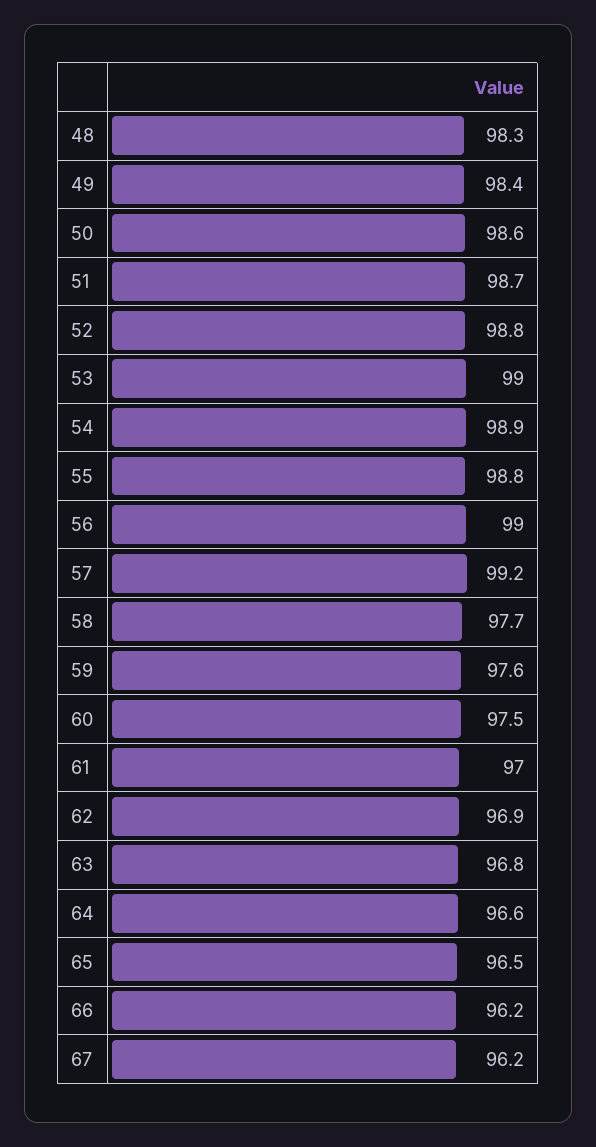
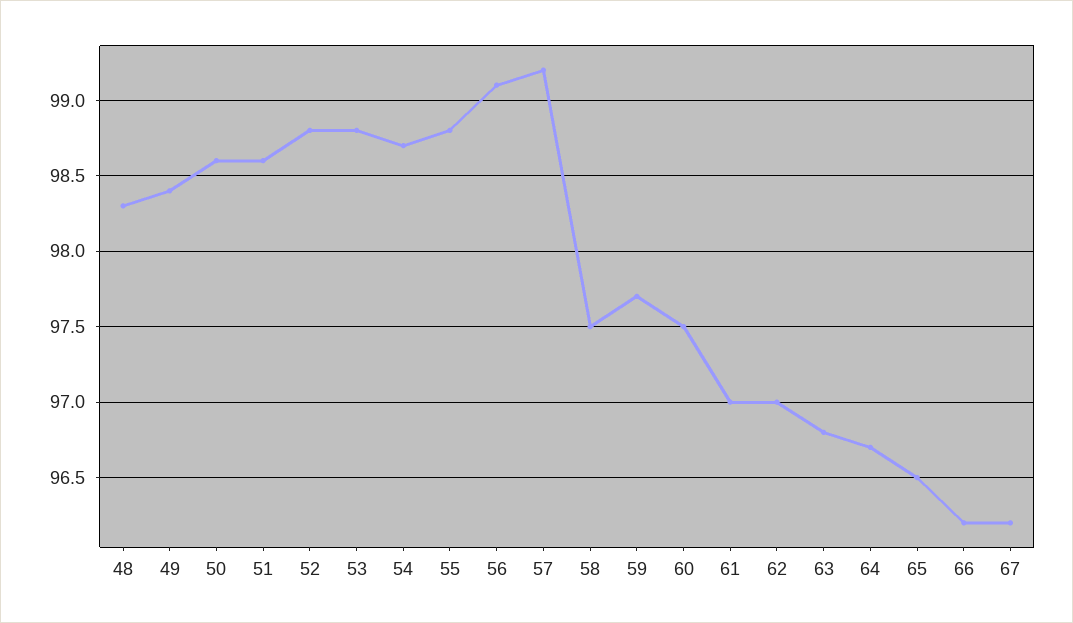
51: 98.7 -> 98.6
53: 99 -> 98.8
54: 98.9 -> 98.7
56: 99 -> 99.1
58: 97.7 -> 97.5
59: 97.6 -> 97.7
62: 96.9 -> 97
64: 96.6 -> 96.7

